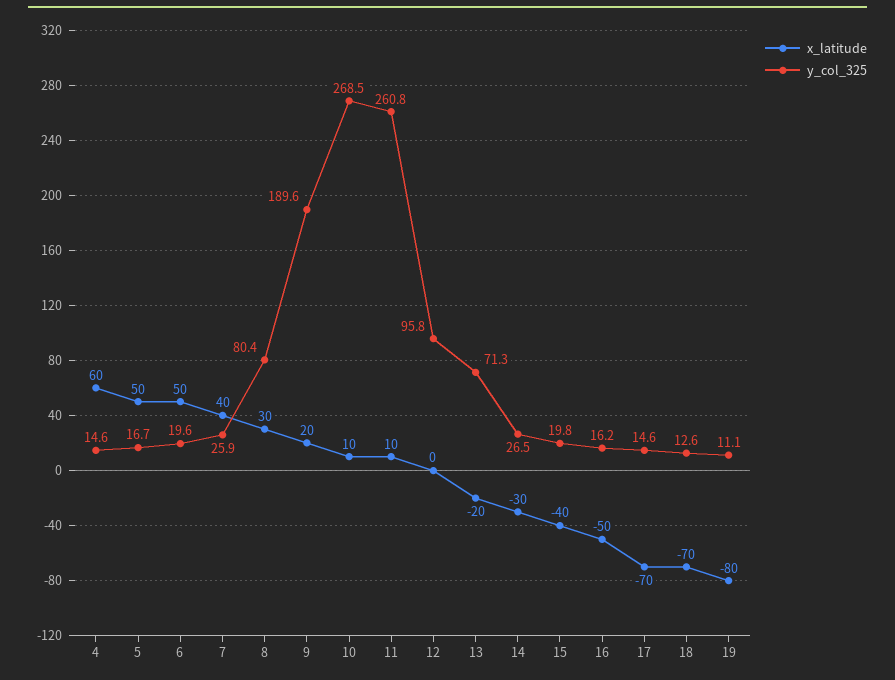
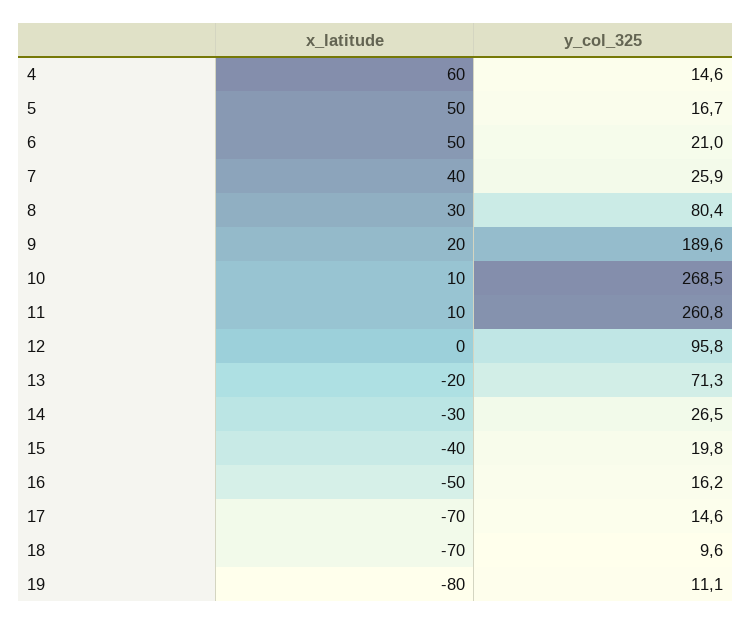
y_col_325, 6: 19.6 -> 21
y_col_325, 18: 12.6 -> 9.6

